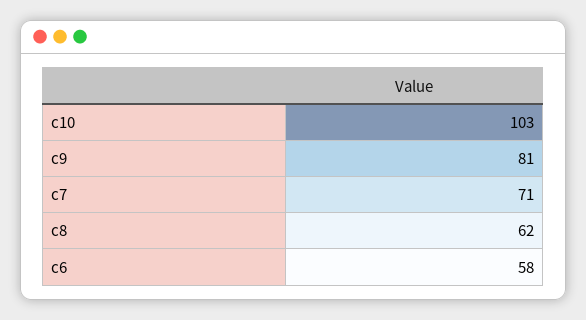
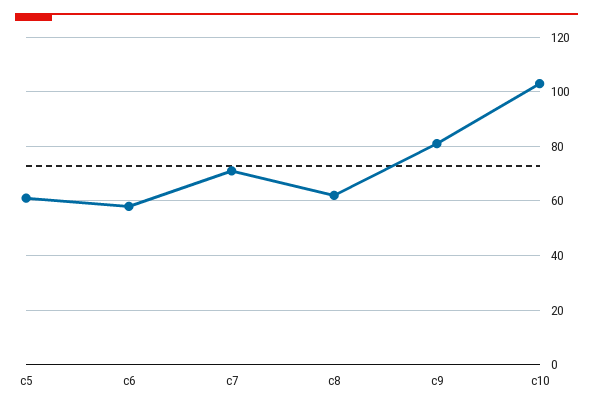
c5: none -> 60

